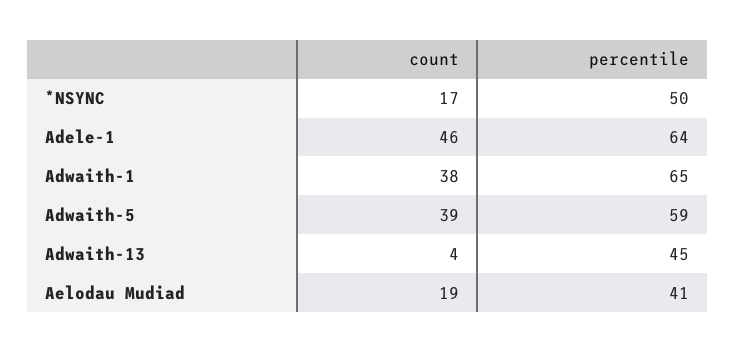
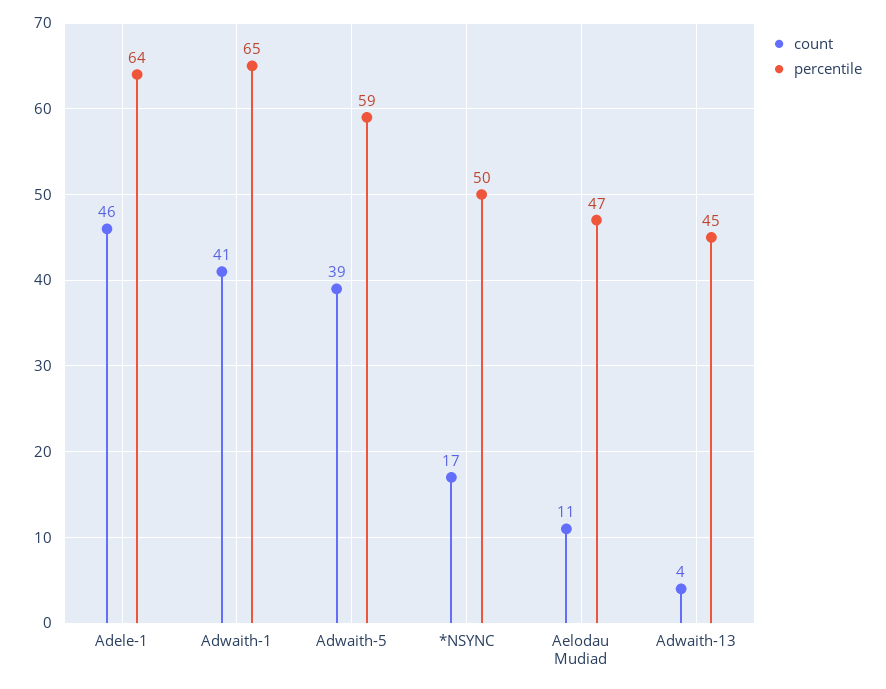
count, Adwaith-1: 38 -> 41
count, Aelodau Mudiad: 19 -> 11
percentile, Aelodau Mudiad: 41 -> 47

